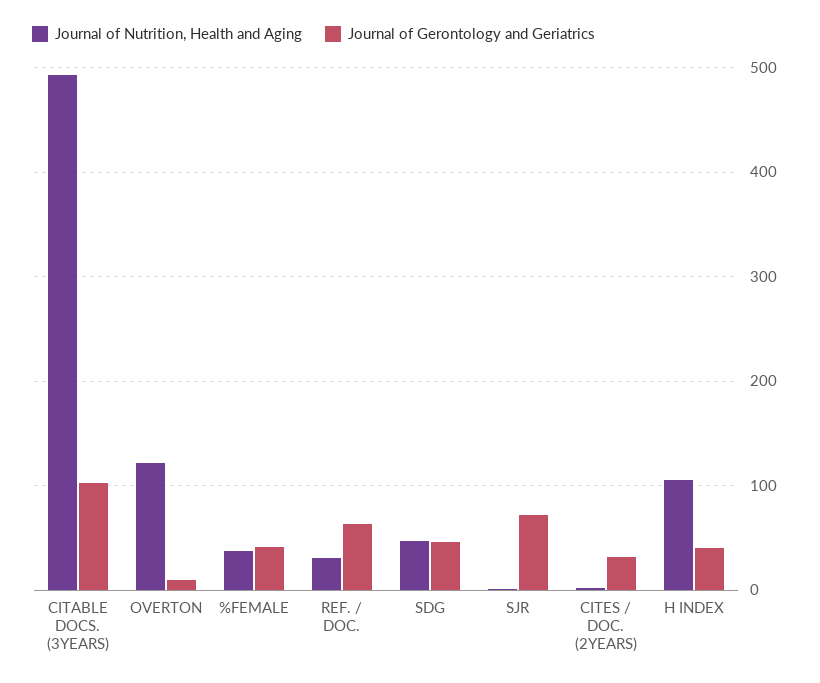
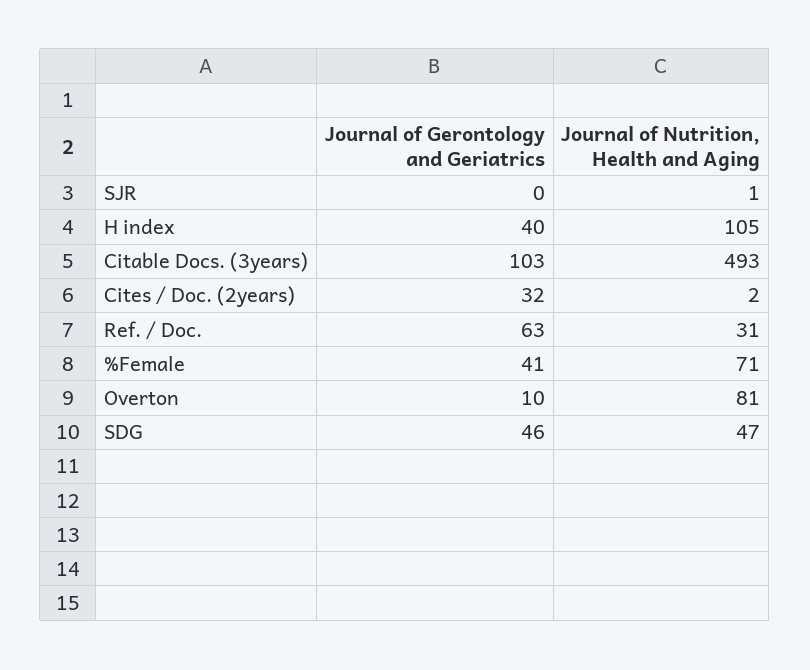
Journal of Nutrition, Health and Aging, OVERTON: 120 -> 81
Journal of Nutrition, Health and Aging, %FEMALE: 40 -> 71
Journal of Gerontology and Geriatrics, SJR: 70 -> 0

